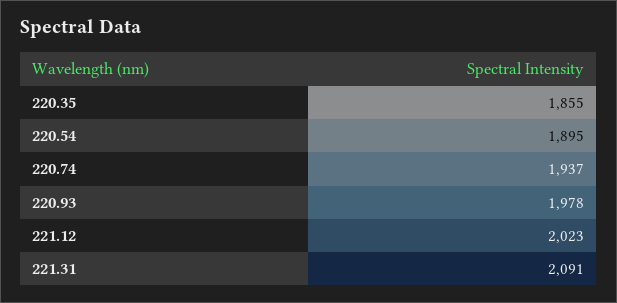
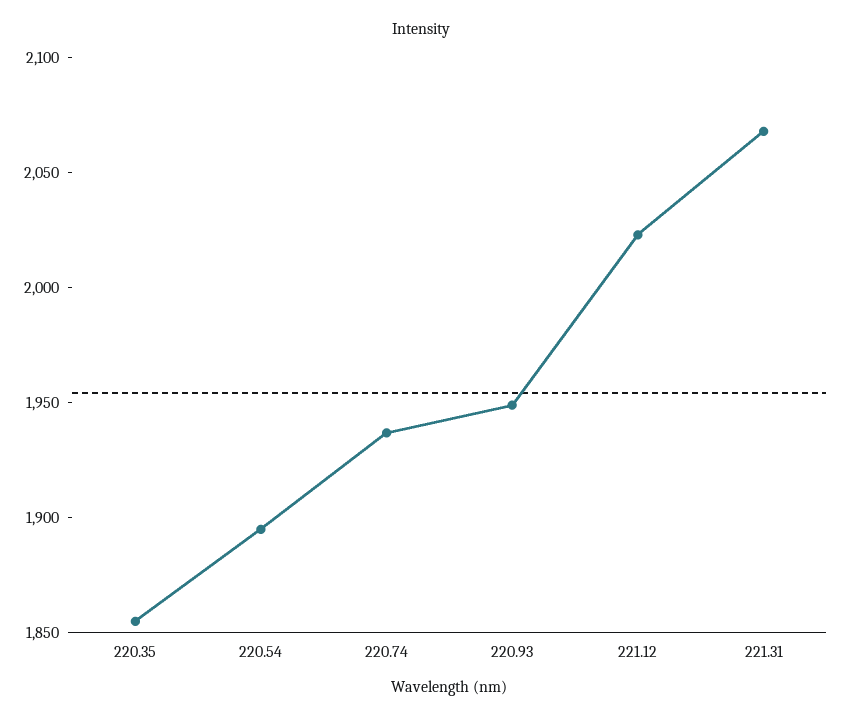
220.93: 1978 -> 1950
221.31: 2091 -> 2070

